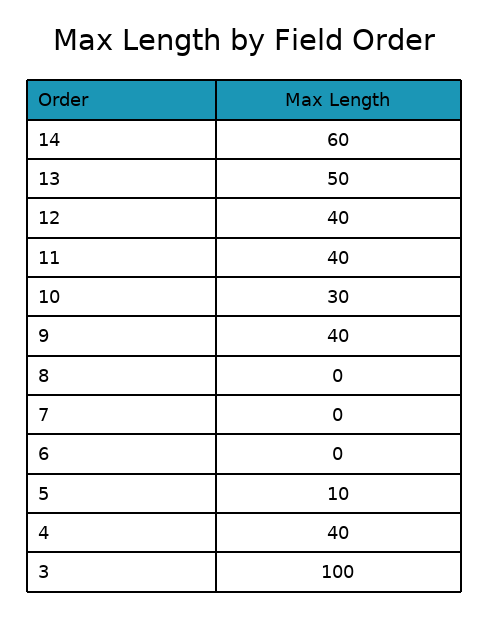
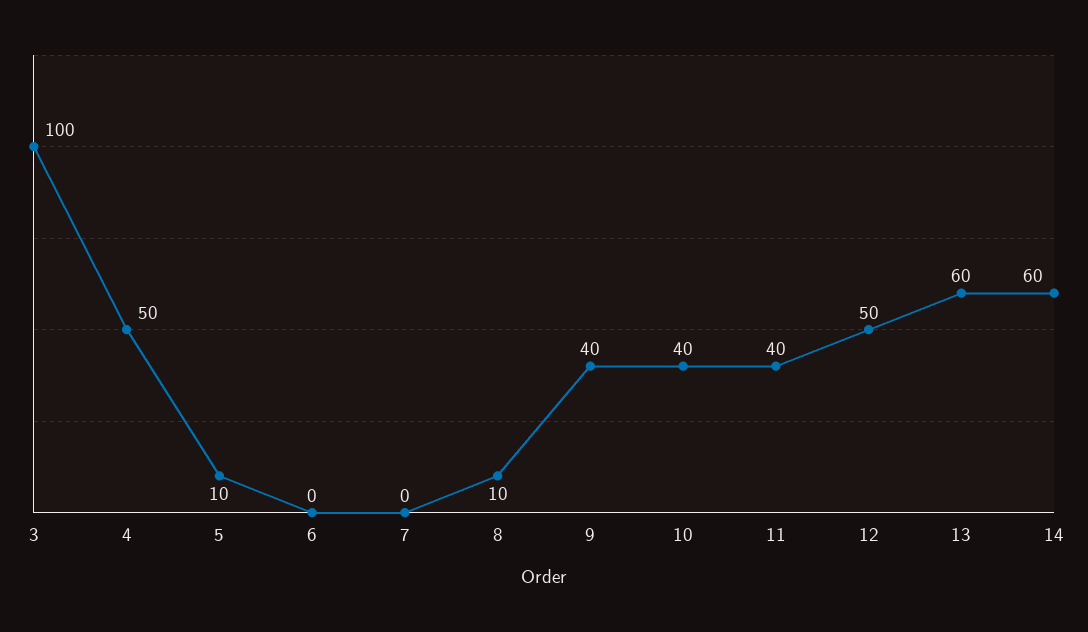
13: 50 -> 60
12: 40 -> 50
10: 30 -> 40
8: 0 -> 10
4: 40 -> 50

